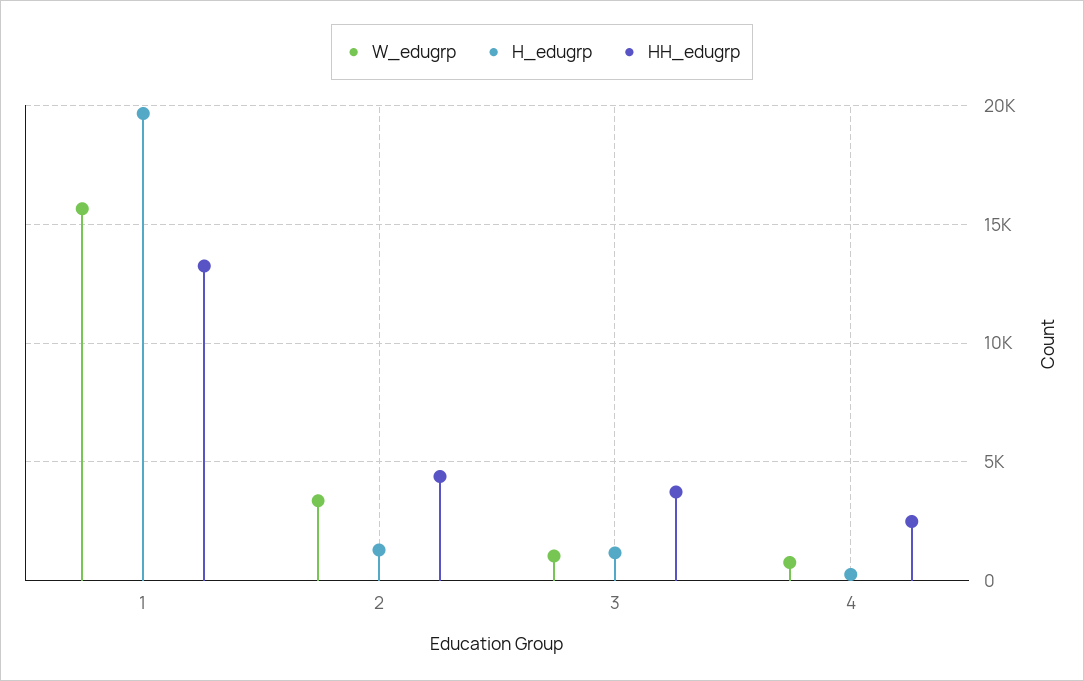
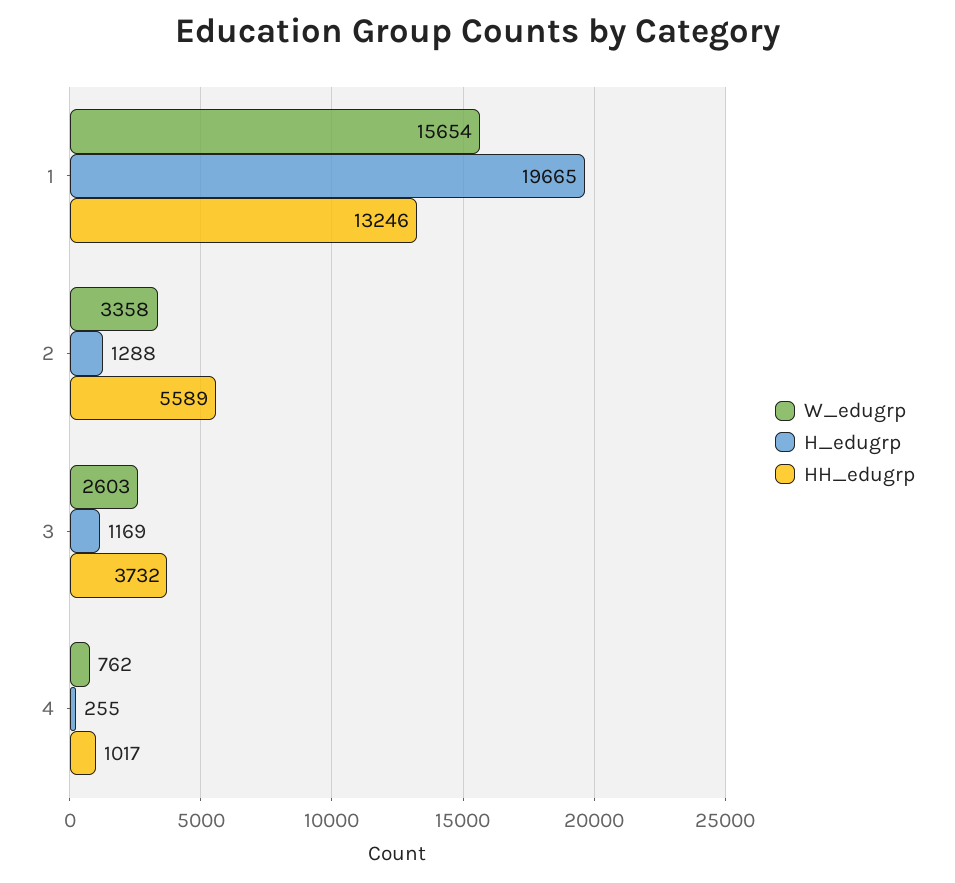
HH_edugrp, 2: 4500 -> 5589
W_edugrp, 3: 1000 -> 2603
HH_edugrp, 4: 2500 -> 1017

